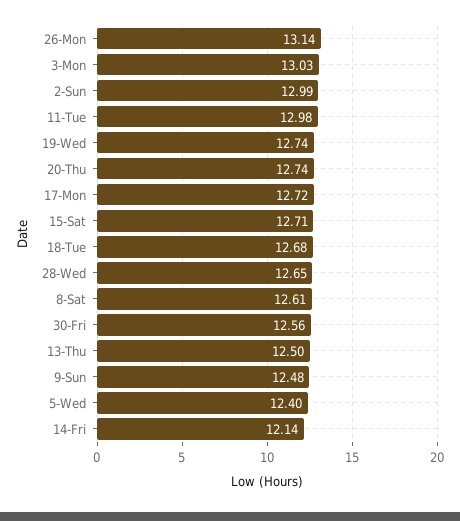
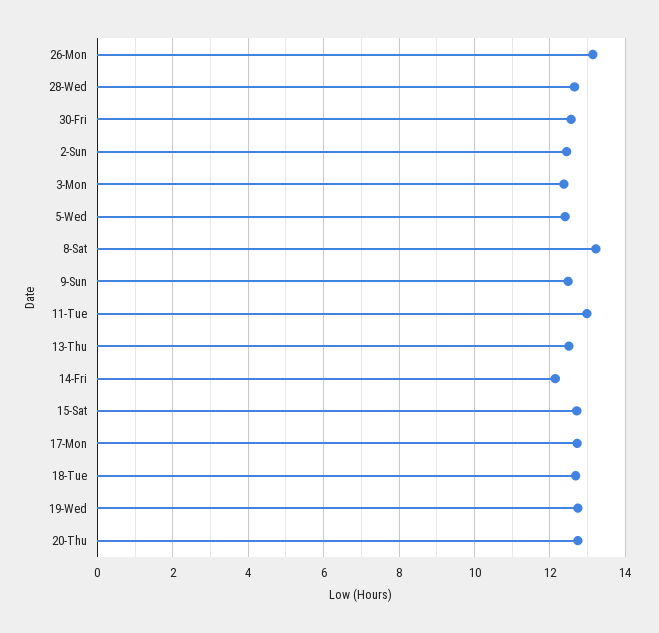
3-Mon: 13.03 -> 12.4
2-Sun: 12.99 -> 12.4
8-Sat: 12.61 -> 13.2

